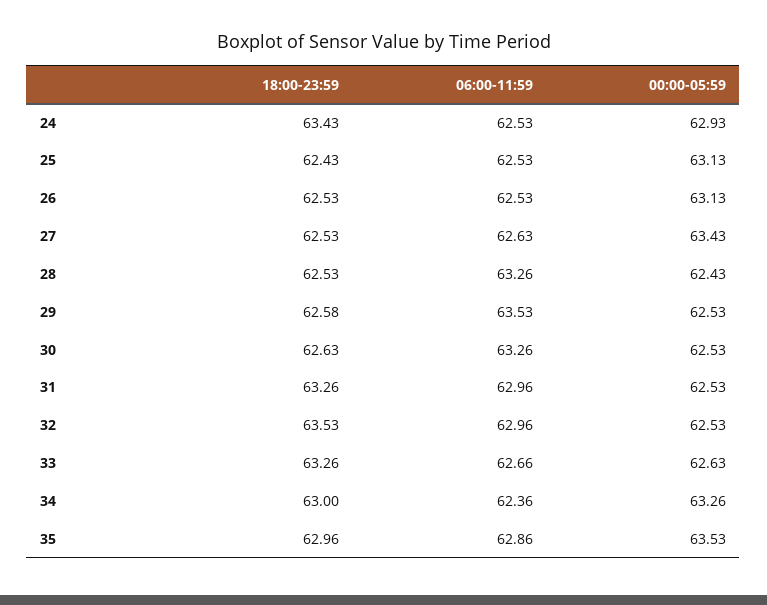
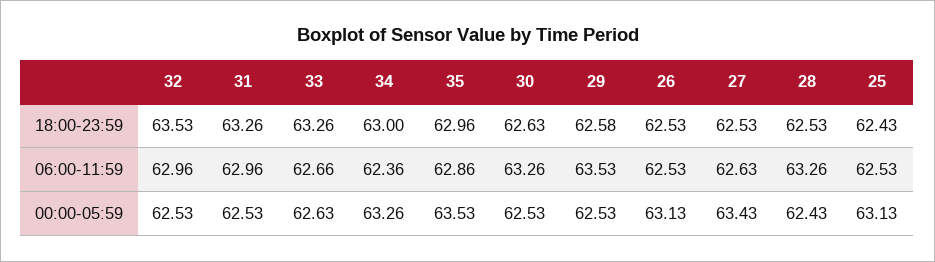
18:00-23:59, 24: 63.43 -> none
06:00-11:59, 24: 62.53 -> none
00:00-05:59, 24: 62.93 -> none

